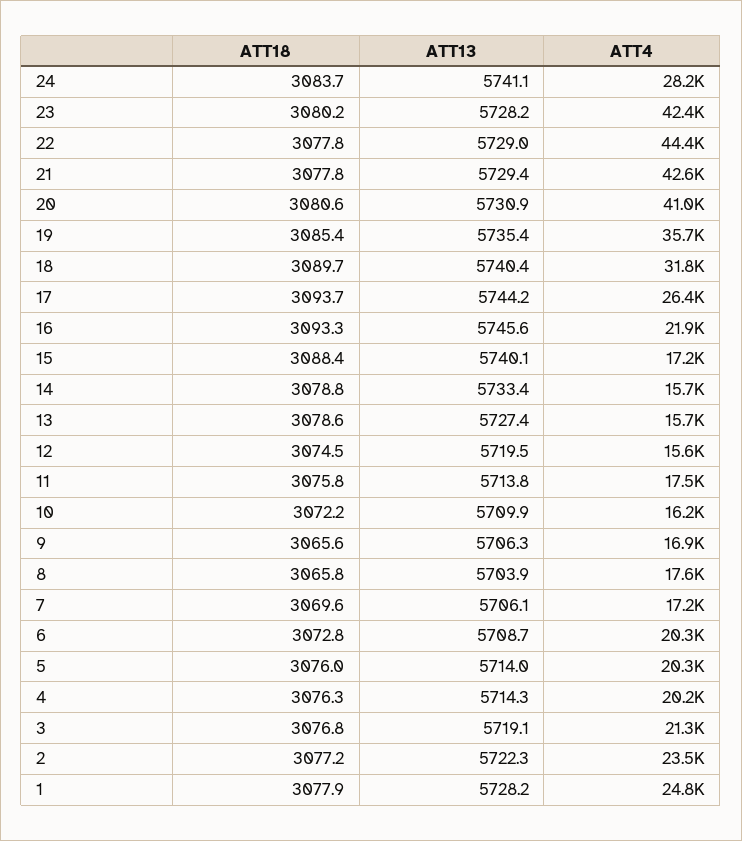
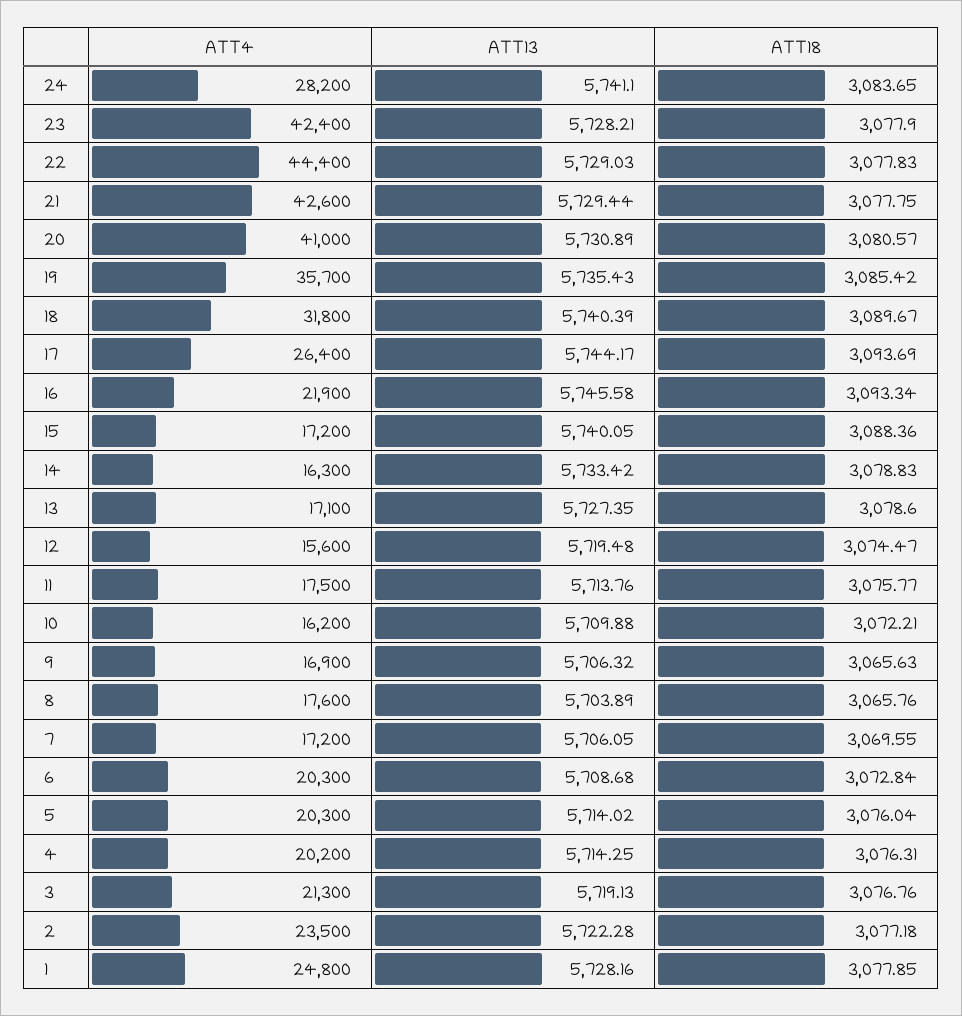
ATT18, 23: 3080.2 -> 3077.9
ATT4, 14: 15700 -> 16300
ATT4, 13: 15700 -> 17100

